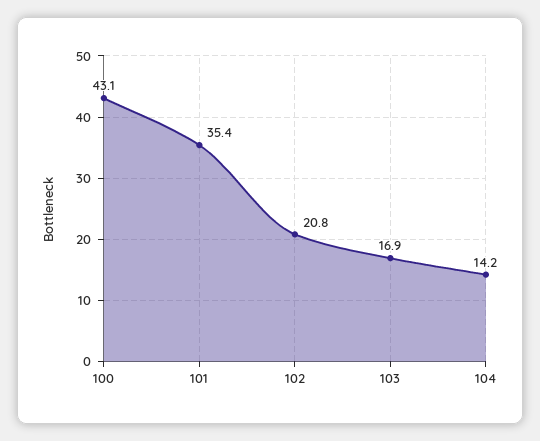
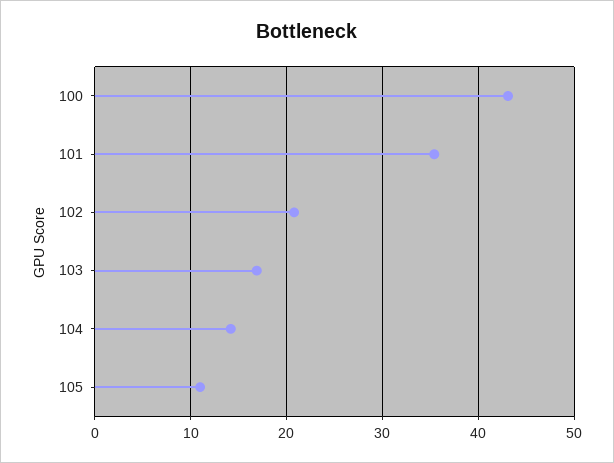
105: none -> 11

